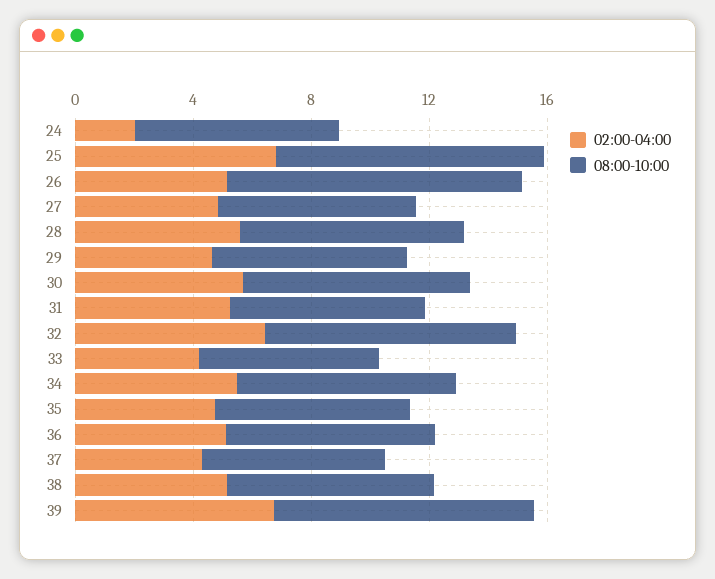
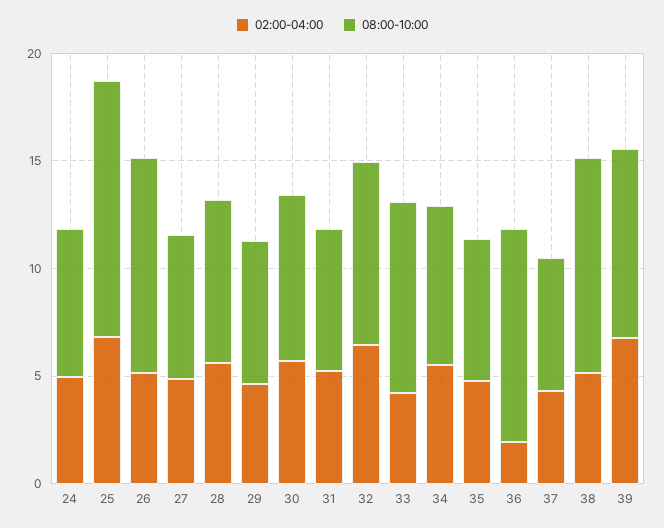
02:00-04:00, 24: 2 -> 5
08:00-10:00, 25: 9 -> 12
08:00-10:00, 33: 6 -> 9
02:00-04:00, 36: 5 -> 2
08:00-10:00, 36: 7 -> 10
08:00-10:00, 38: 7 -> 10

